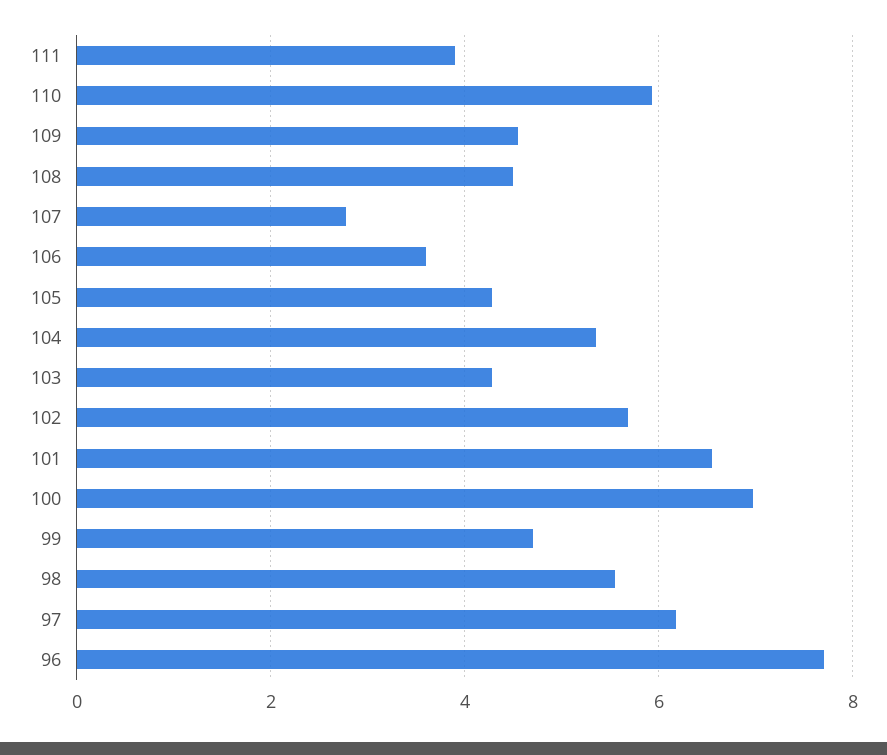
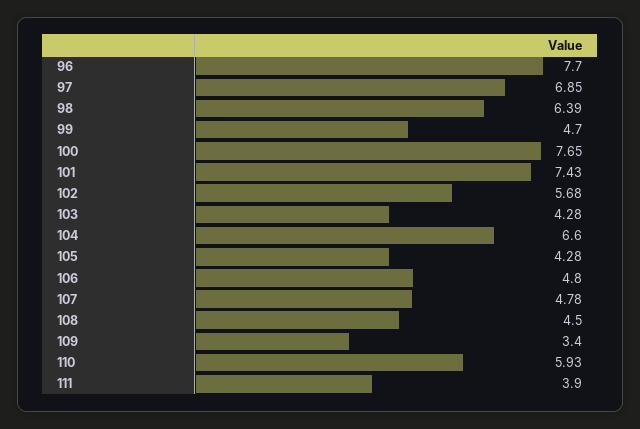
109: 4.6 -> 3.4
107: 2.8 -> 4.78
106: 3.6 -> 4.8
104: 5.4 -> 6.6
101: 6.6 -> 7.43
100: 7 -> 7.65
98: 5.6 -> 6.39
97: 6.2 -> 6.85

